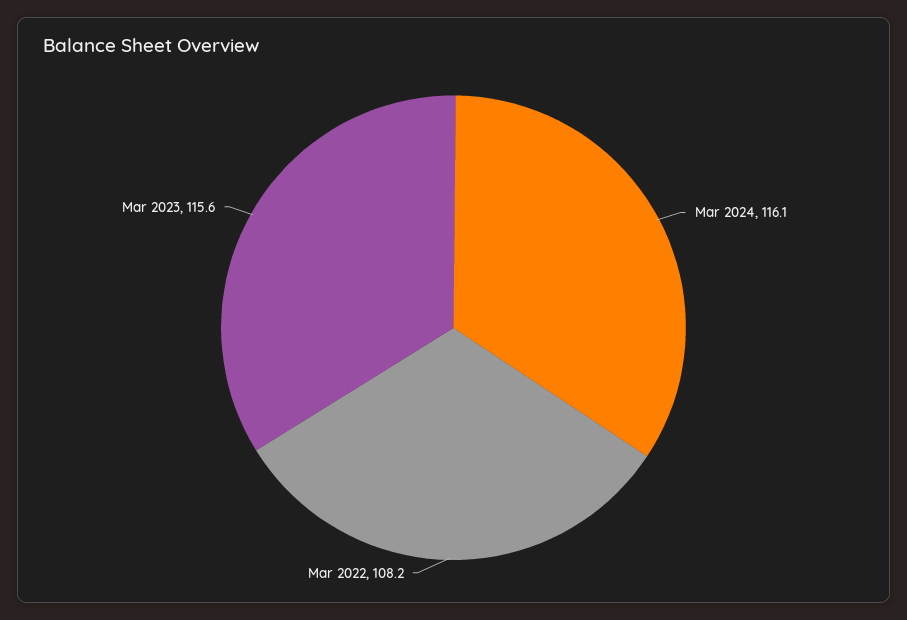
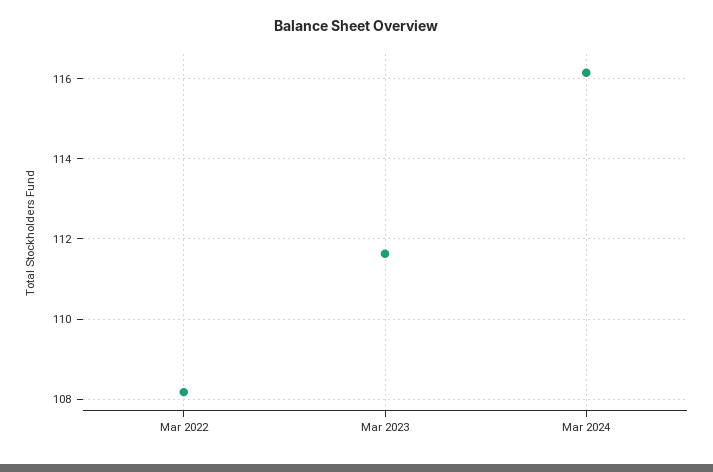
Mar 2023: 115.6 -> 111.6

